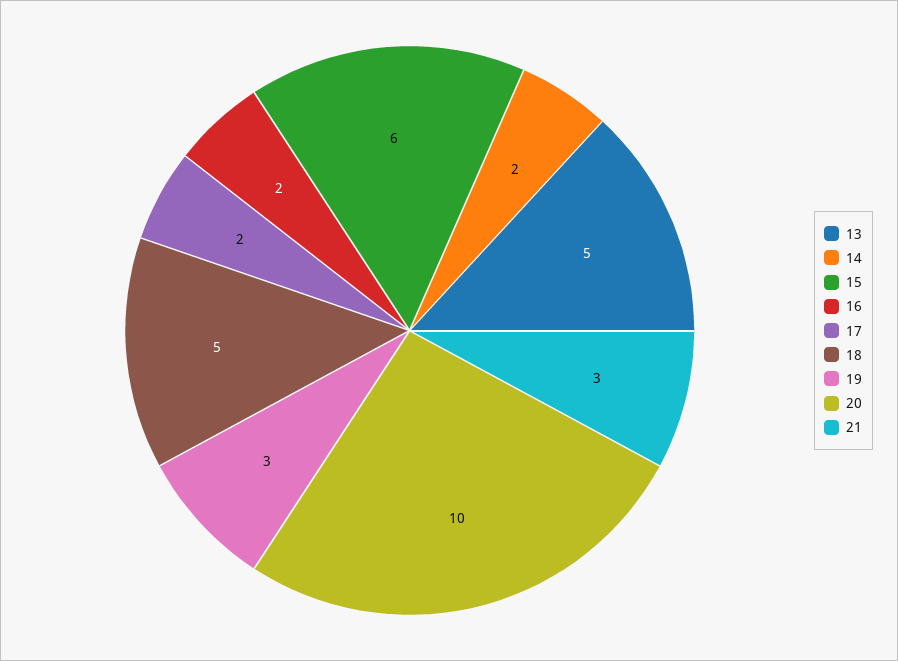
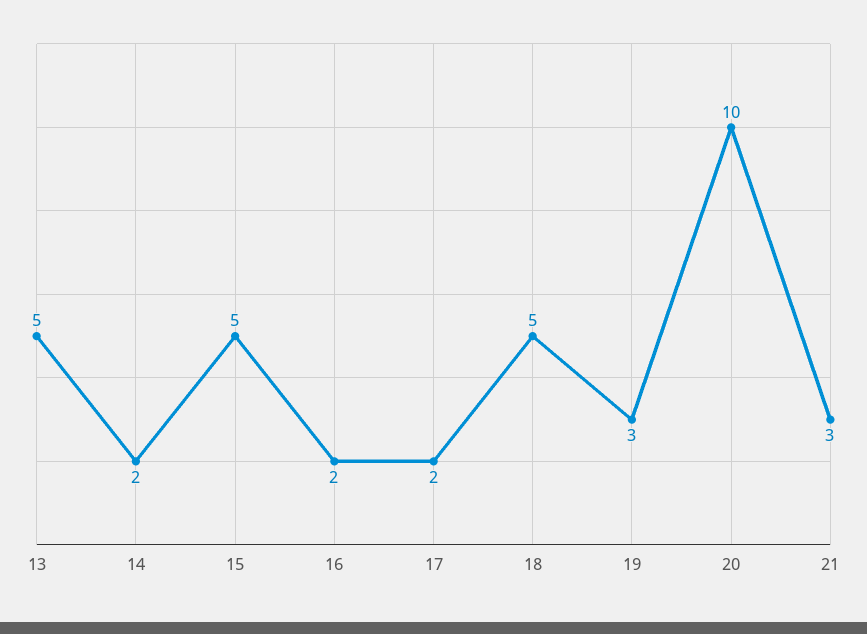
15: 6 -> 5

